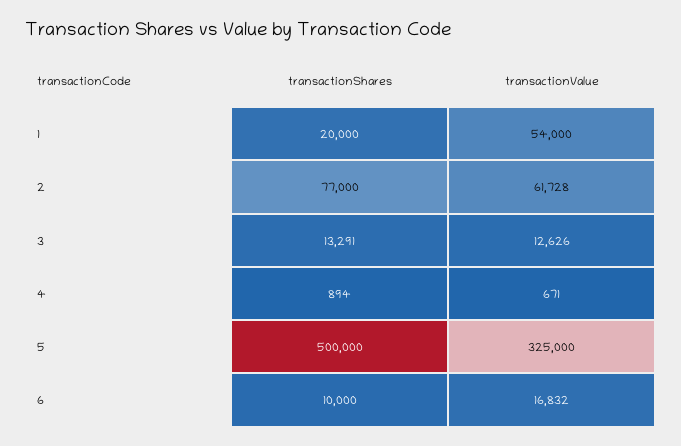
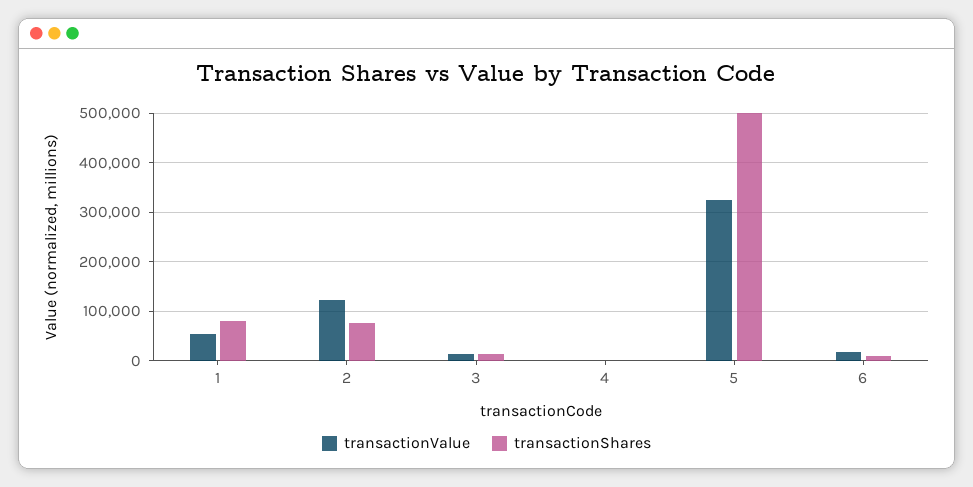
transactionShares, 1: 20000 -> 80000
transactionValue, 2: 61728 -> 120000

